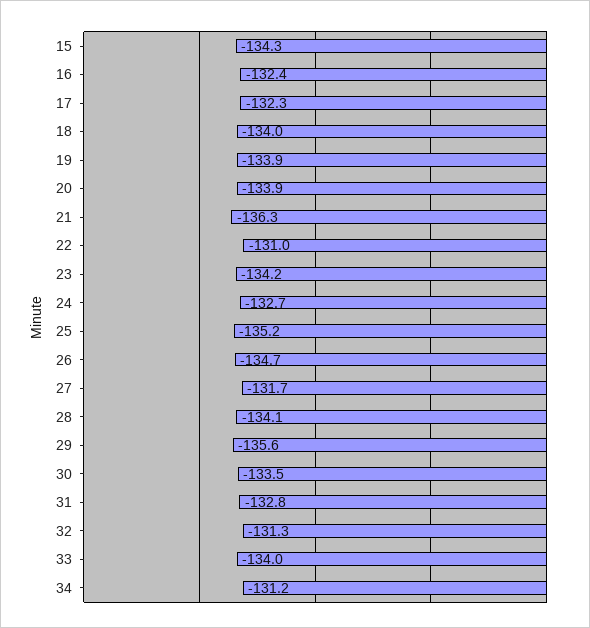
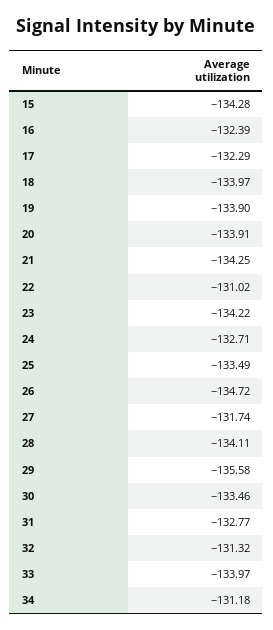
21: -136.3 -> -134.25
25: -135.2 -> -133.49

